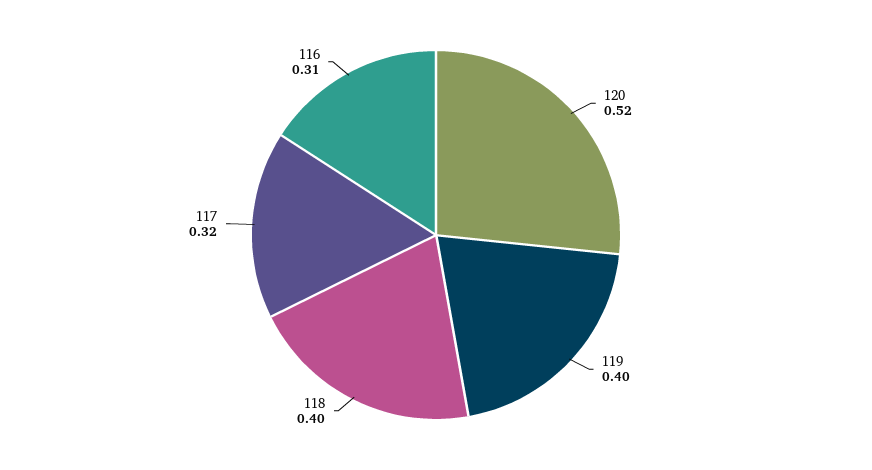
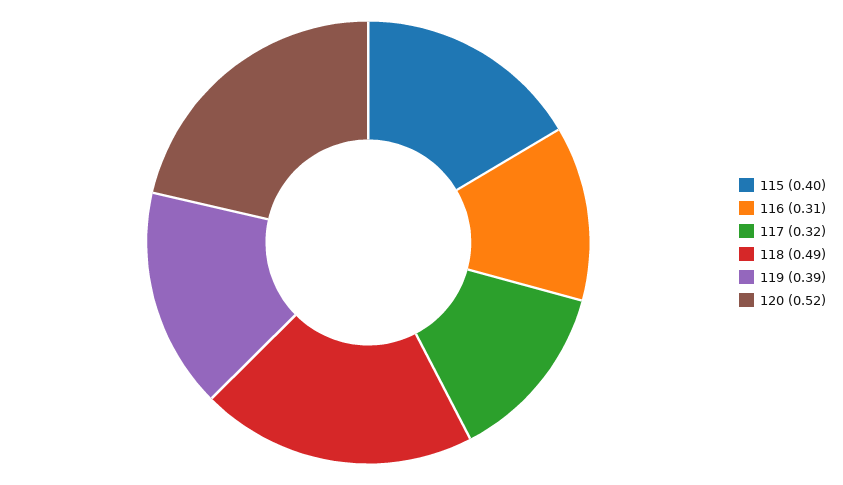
119: 0.4 -> 0.39
118: 0.4 -> 0.49
115: none -> 0.4

